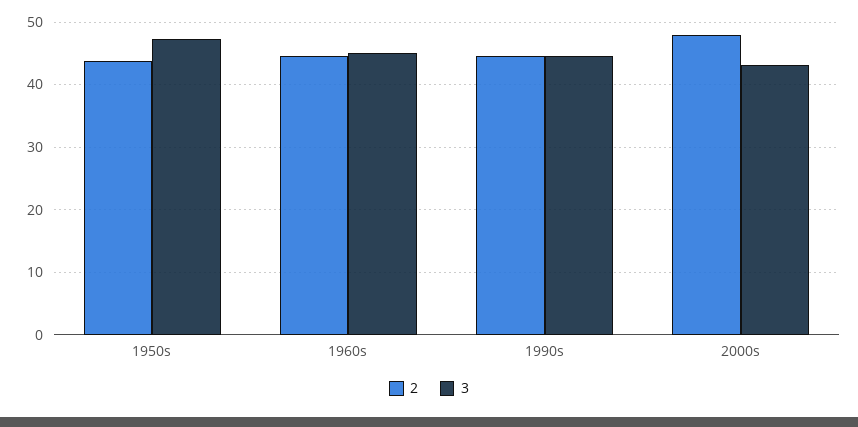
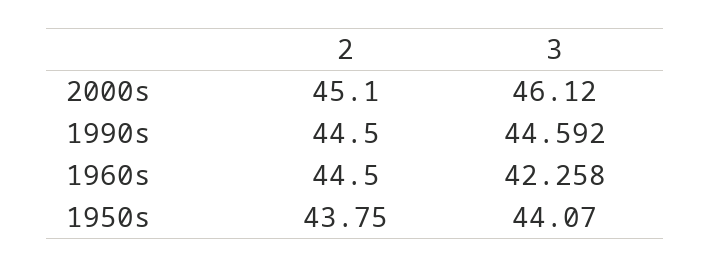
3, 1950s: 47 -> 44.07
3, 1960s: 45 -> 42.258
2, 2000s: 48 -> 45.1
3, 2000s: 43 -> 46.12

